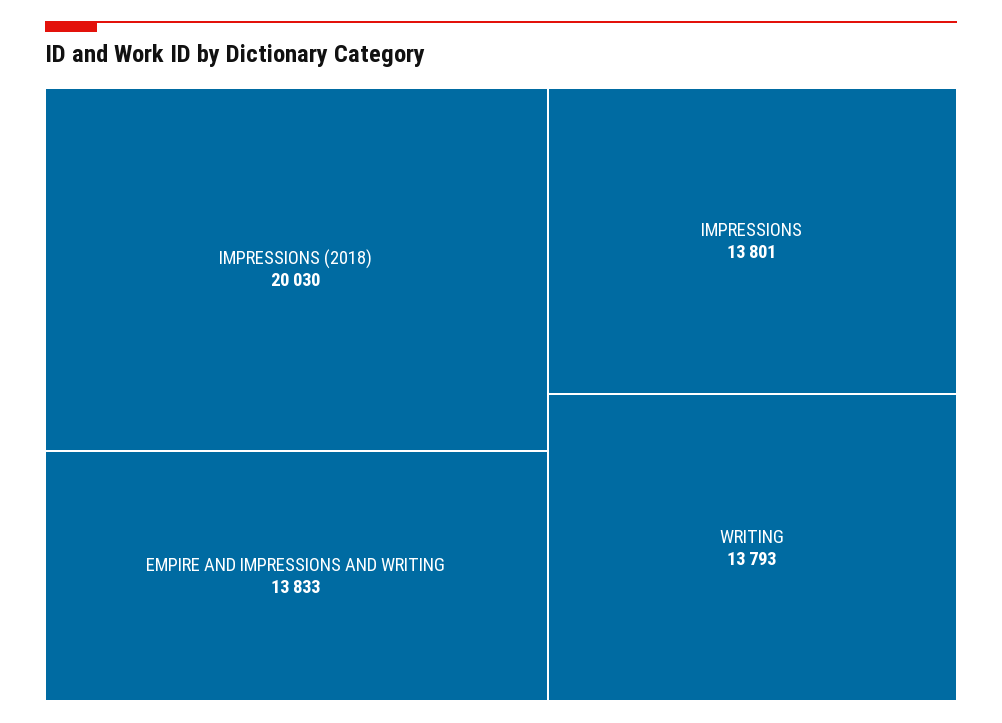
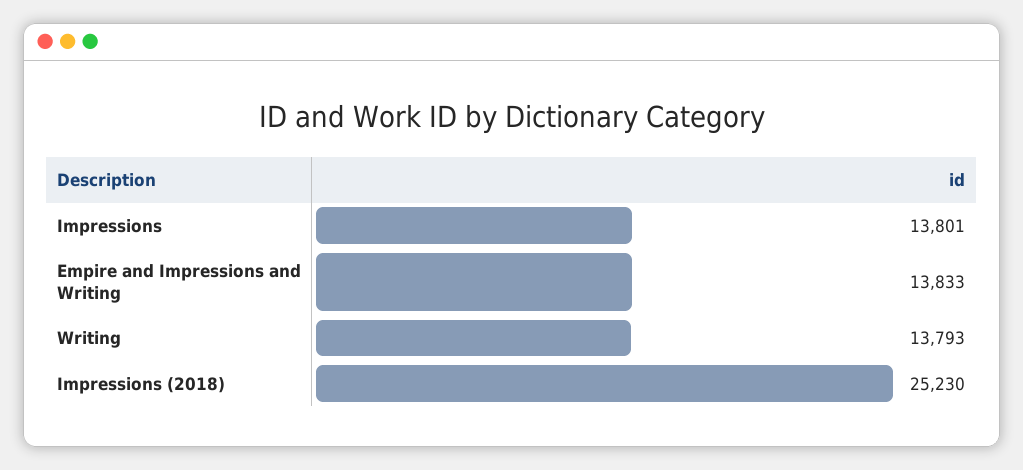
IMPRESSIONS (2018): 20030 -> 25230

